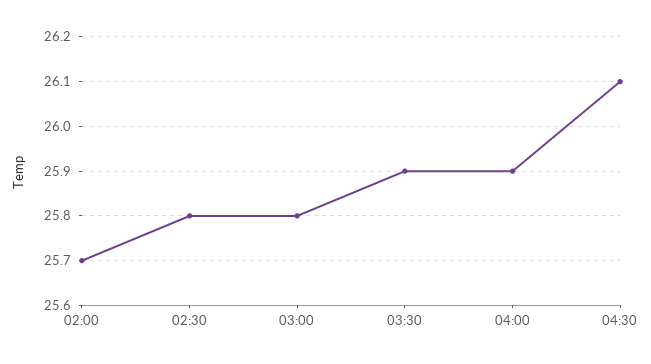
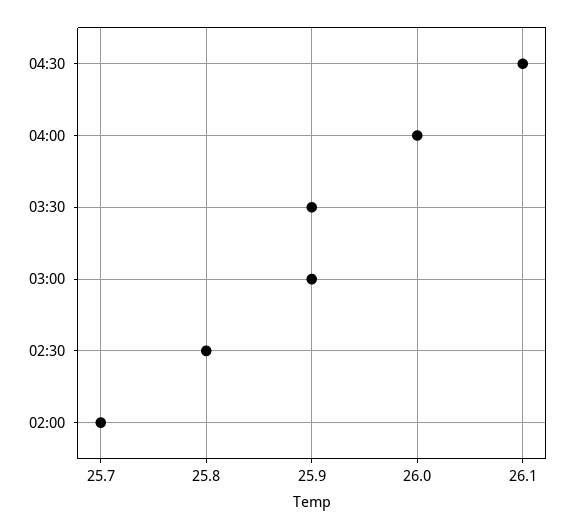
03:00: 25.8 -> 25.9
04:00: 25.9 -> 26

